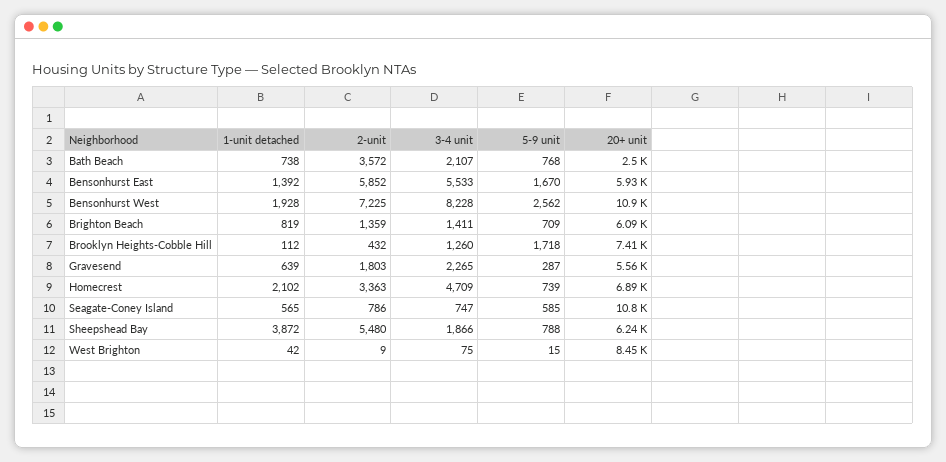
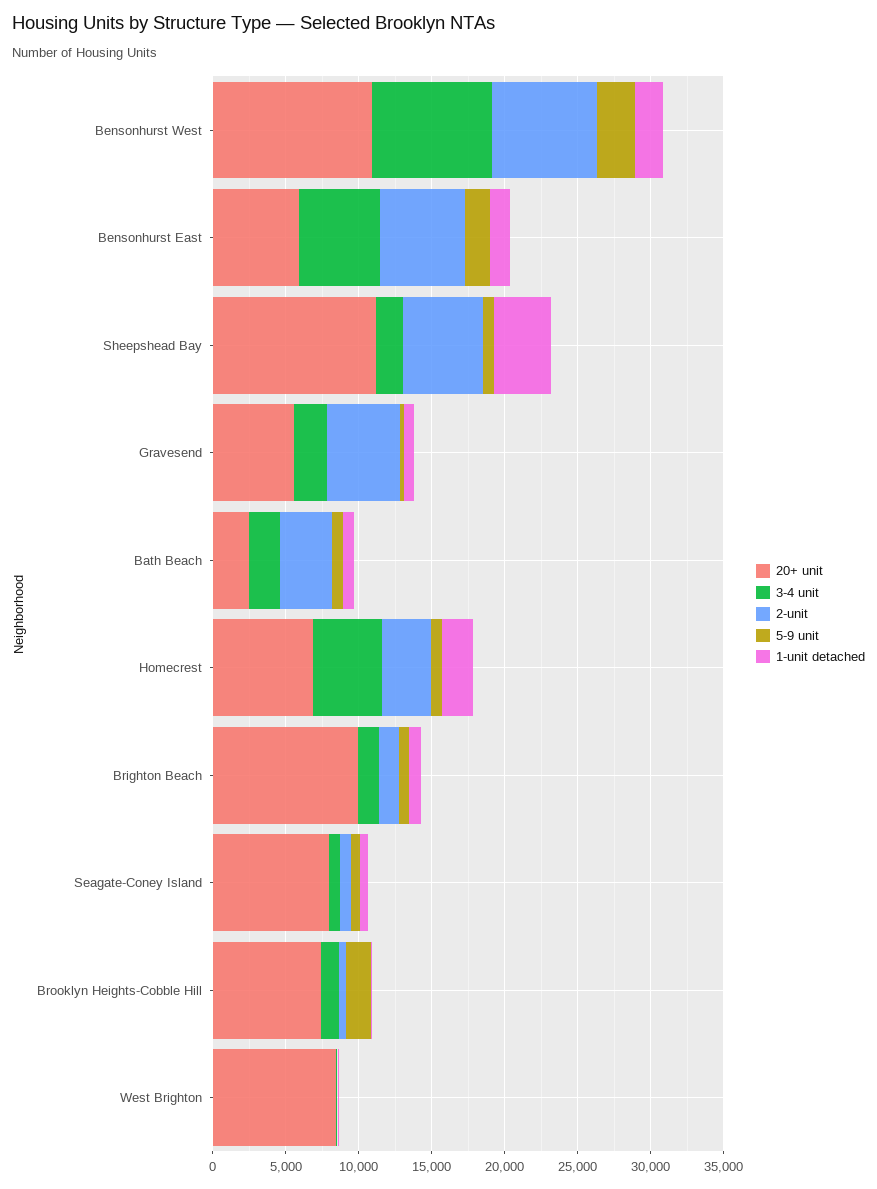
20+ unit, Brighton Beach: 6090 -> 10000
2-unit, Gravesend: 1803 -> 5000
20+ unit, Seagate-Coney Island: 10800 -> 8000
20+ unit, Sheepshead Bay: 6240 -> 11000

